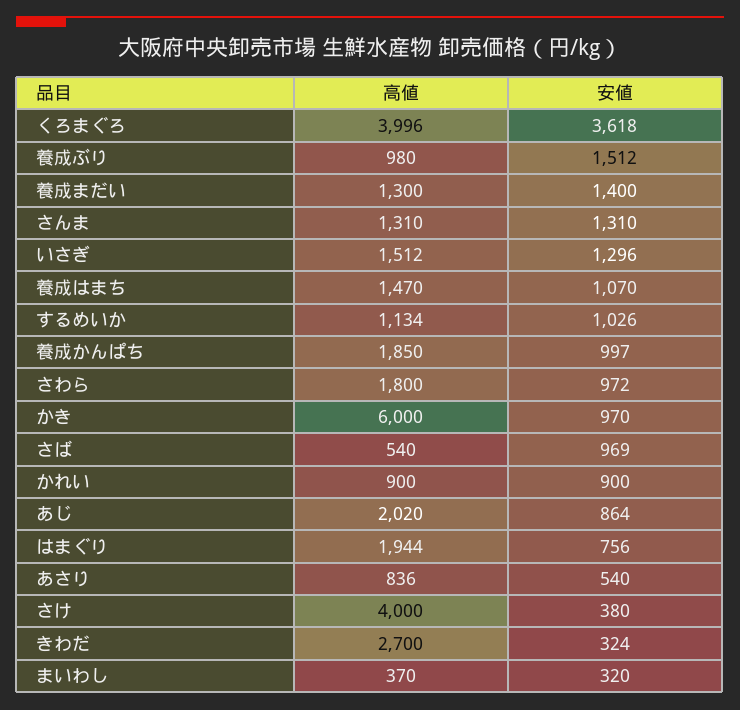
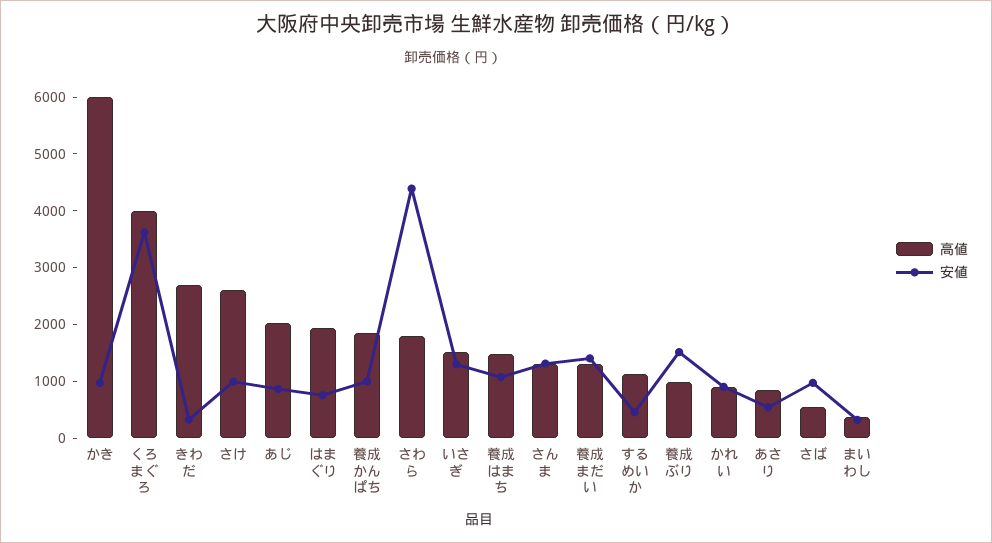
安値, するめいか: 1026 -> 400
安値, さわら: 972 -> 4400
高値, さけ: 4000 -> 2600
安値, さけ: 380 -> 1000

